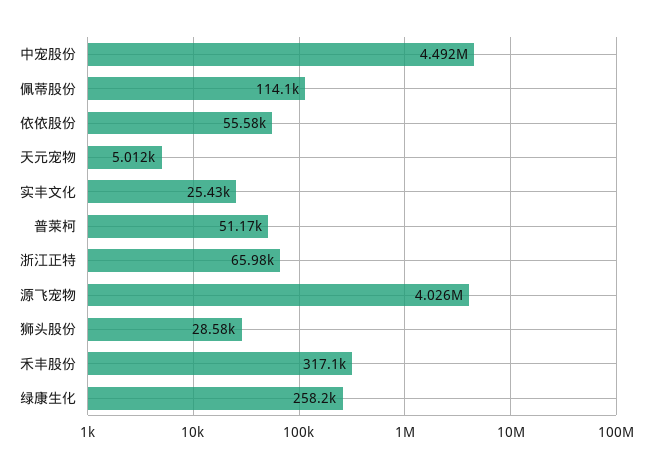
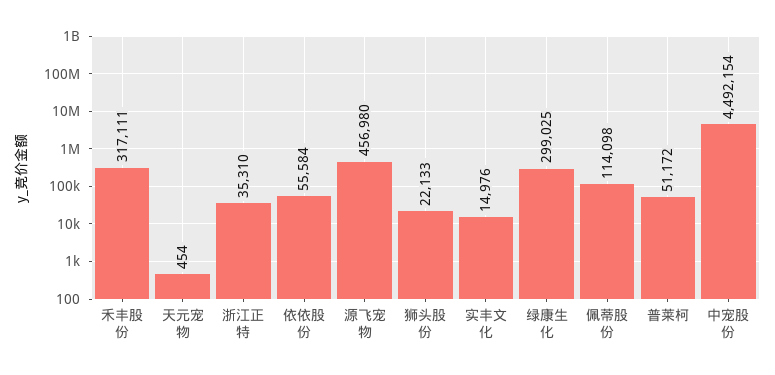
天元宠物: 5012 -> 454
实丰文化: 25430 -> 14976
浙江正特: 65980 -> 35310
源飞宠物: 4026000 -> 456980
狮头股份: 28580 -> 22133
绿康生化: 258200 -> 299025

